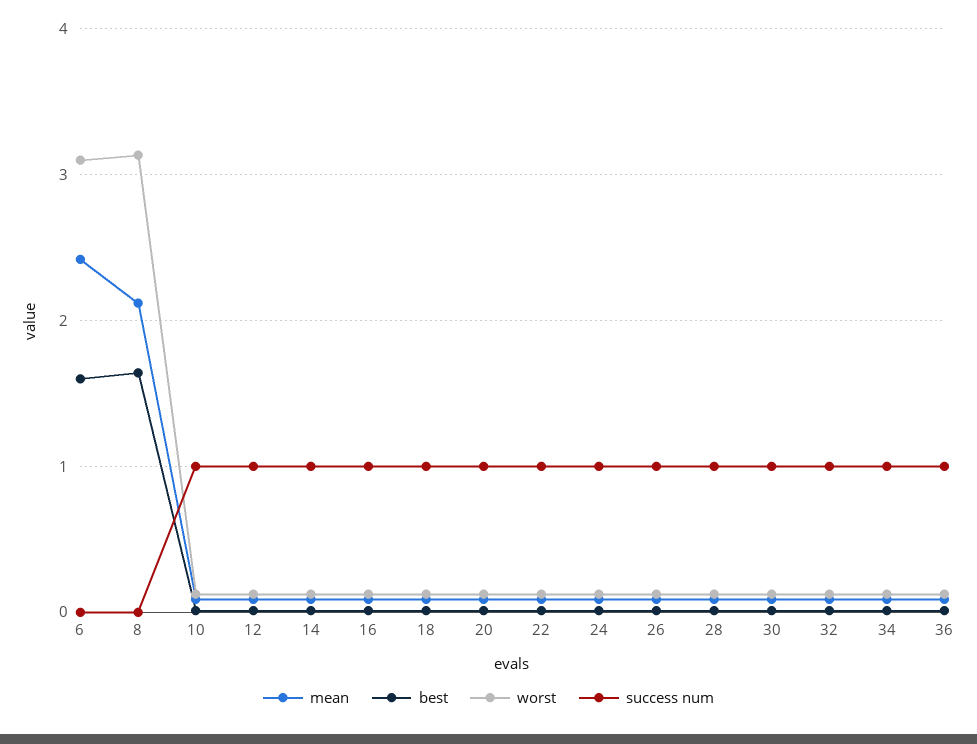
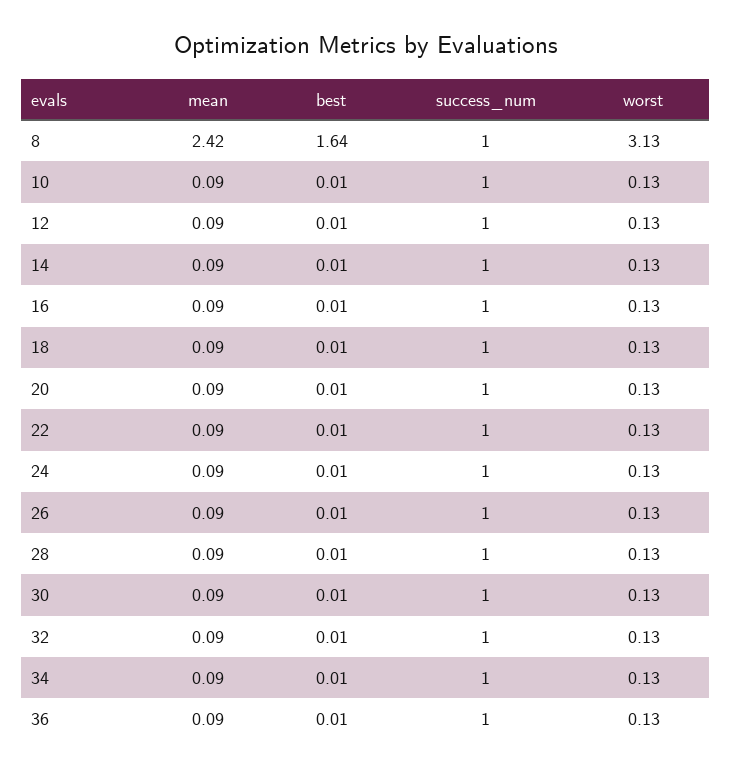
mean, 6: 2.4 -> none
best, 6: 1.6 -> none
worst, 6: 3.1 -> none
success num, 6: 0 -> none
mean, 8: 2.1 -> 2.42
success num, 8: 0 -> 1

